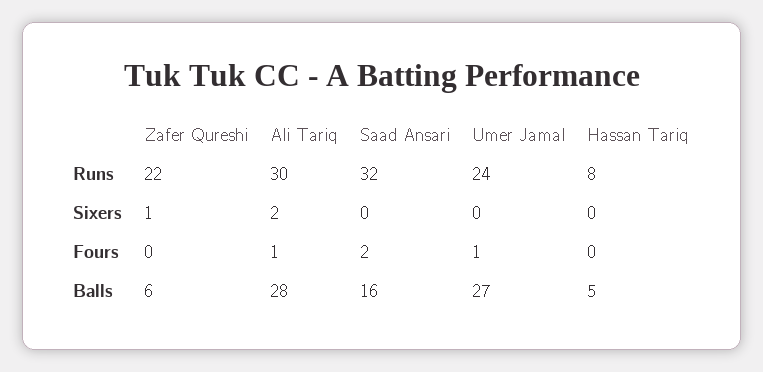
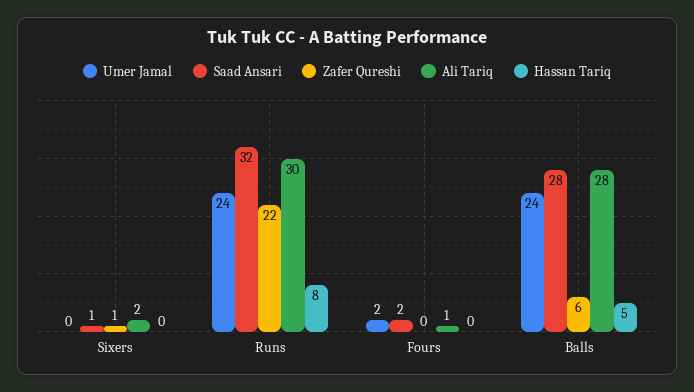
Saad Ansari, Sixers: 0 -> 1
Umer Jamal, Fours: 1 -> 2
Saad Ansari, Balls: 16 -> 28
Umer Jamal, Balls: 27 -> 24

